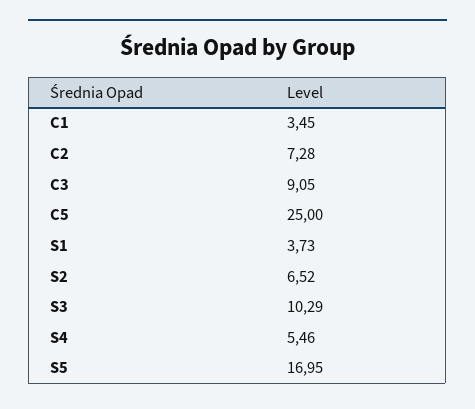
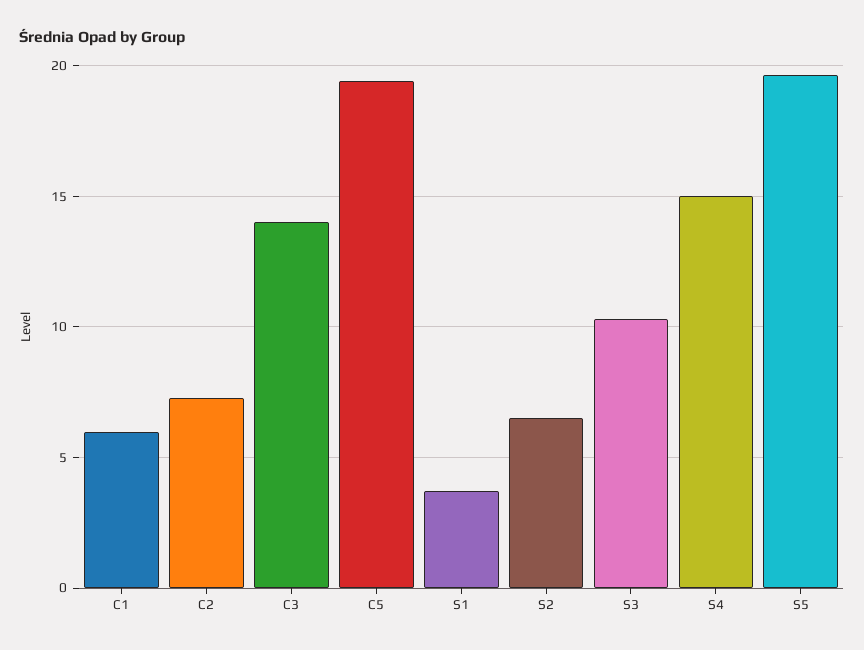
C1: 3.45 -> 6
C3: 9.05 -> 14
C5: 25 -> 19.5
S4: 5.46 -> 15
S5: 16.95 -> 19.5

